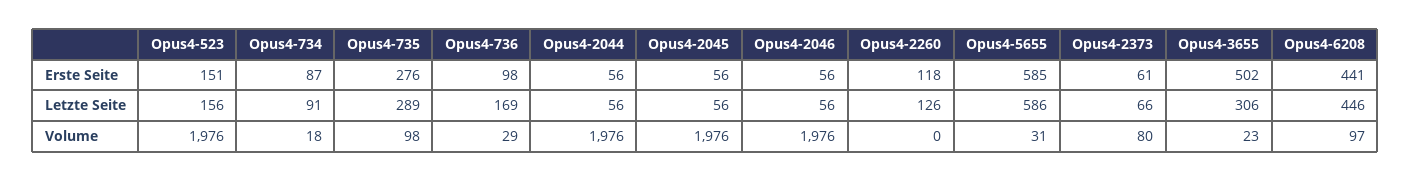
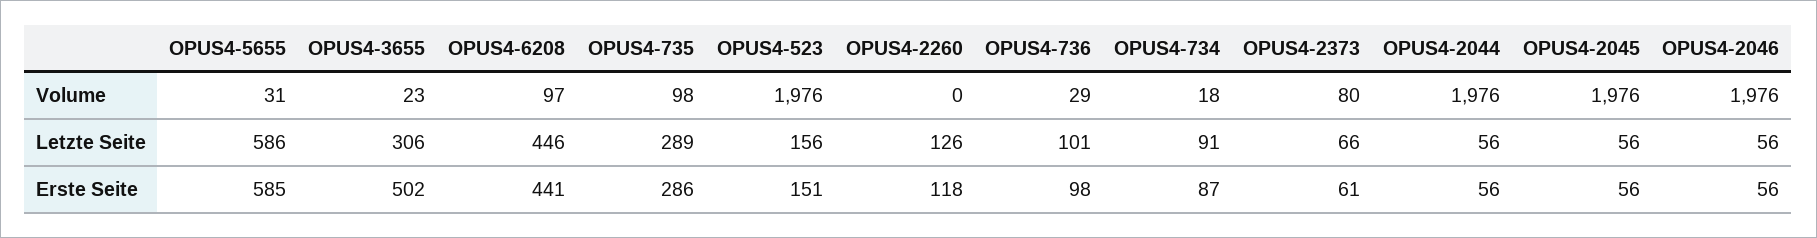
Opus4-735, Erste Seite: 276 -> 286
Opus4-736, Letzte Seite: 169 -> 101

